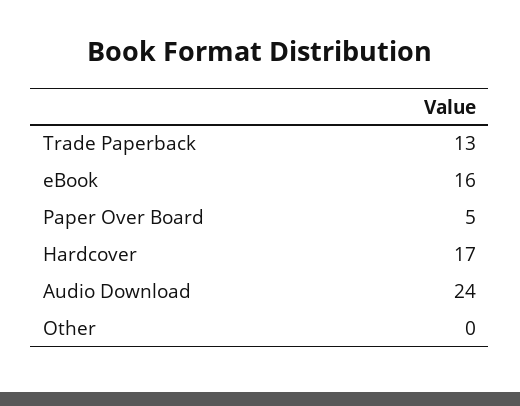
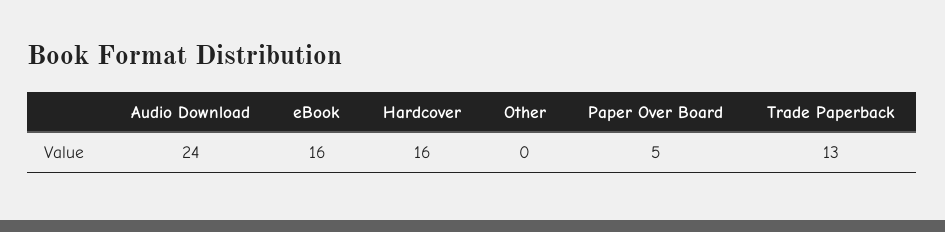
Hardcover: 17 -> 16

